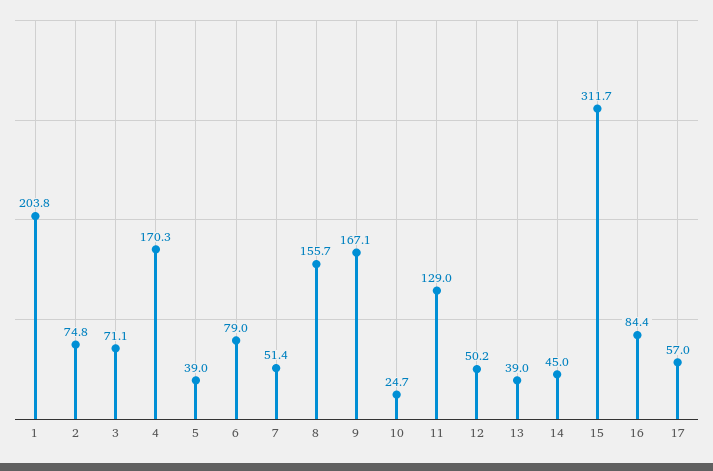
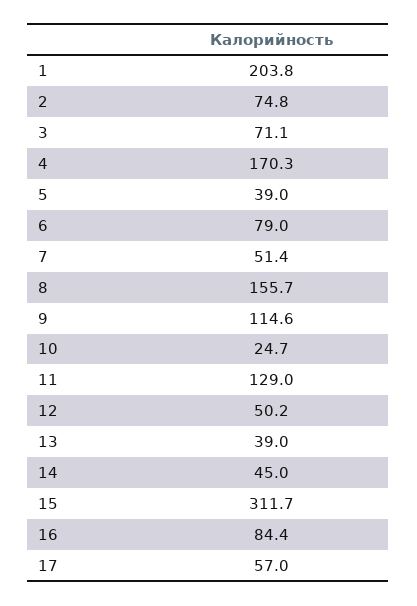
9: 167.1 -> 114.6

